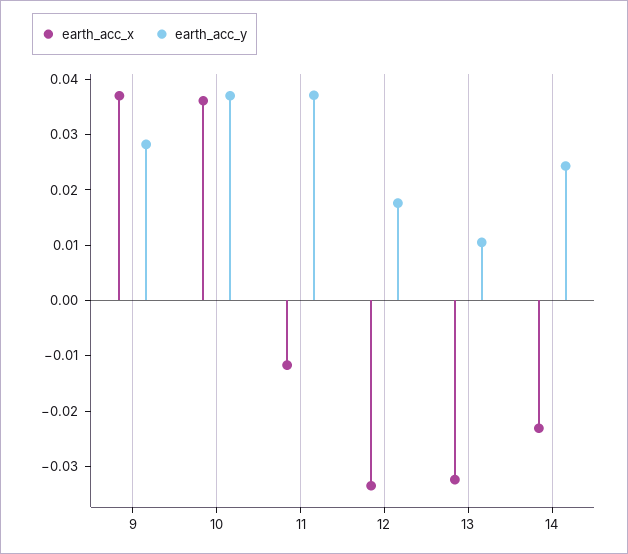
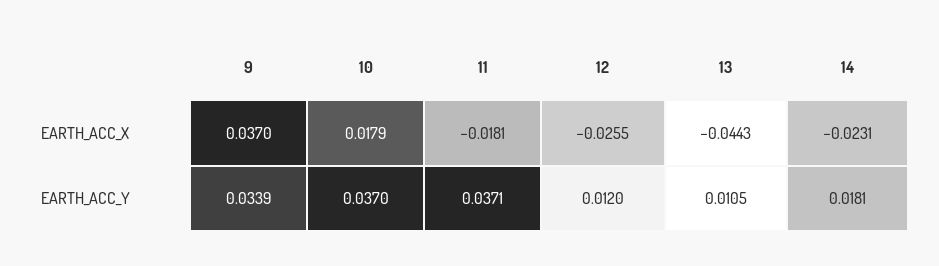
earth_acc_y, 9: 0.028 -> 0.0339
earth_acc_x, 10: 0.036 -> 0.0179
earth_acc_x, 11: -0.012 -> -0.0181
earth_acc_x, 12: -0.034 -> -0.0255
earth_acc_y, 12: 0.018 -> 0.012
earth_acc_x, 13: -0.032 -> -0.0443
earth_acc_y, 14: 0.024 -> 0.0181

